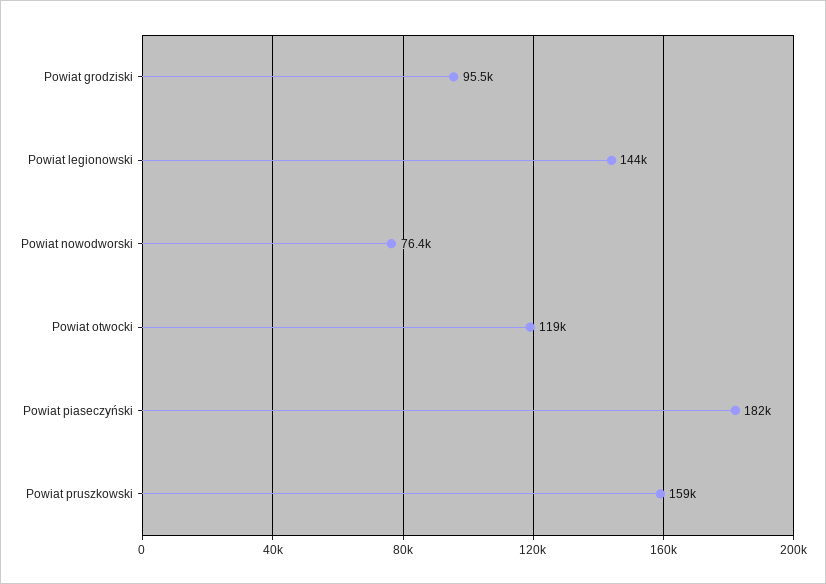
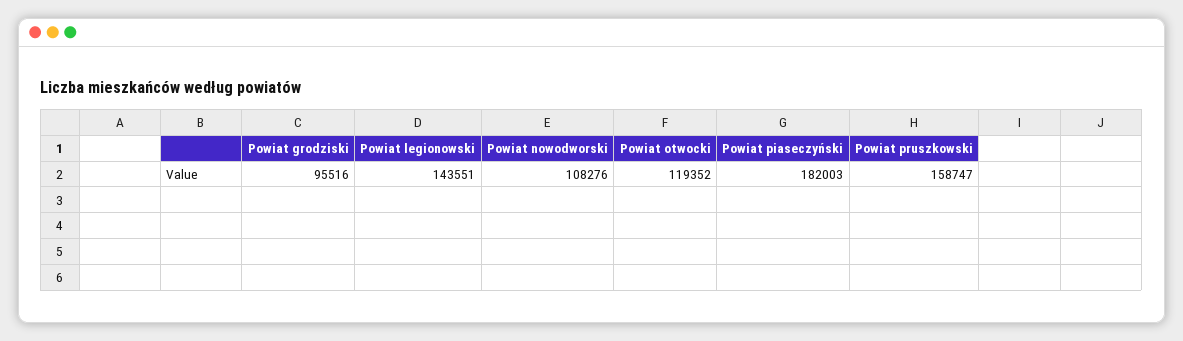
Powiat nowodworski: 76400 -> 108276

